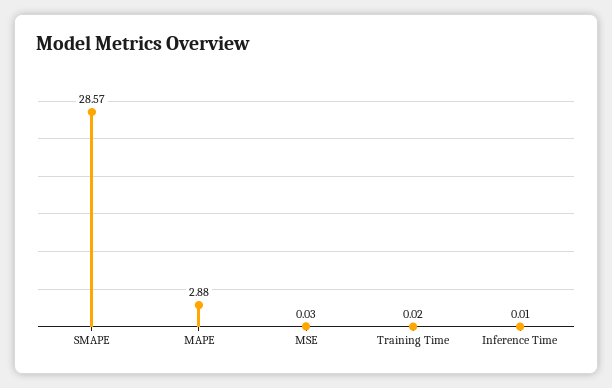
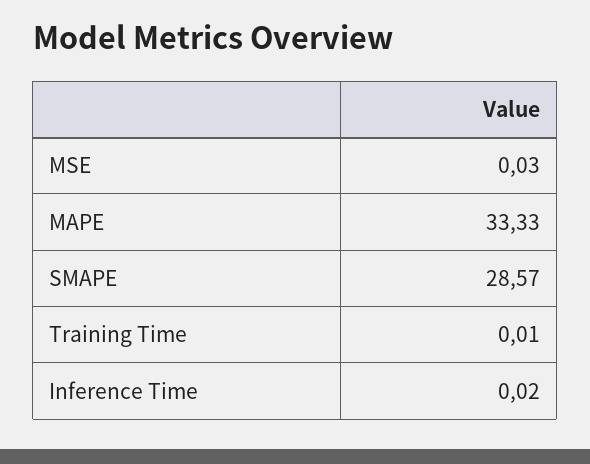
MAPE: 2.88 -> 33.33
Training Time: 0.02 -> 0.01
Inference Time: 0.01 -> 0.02

